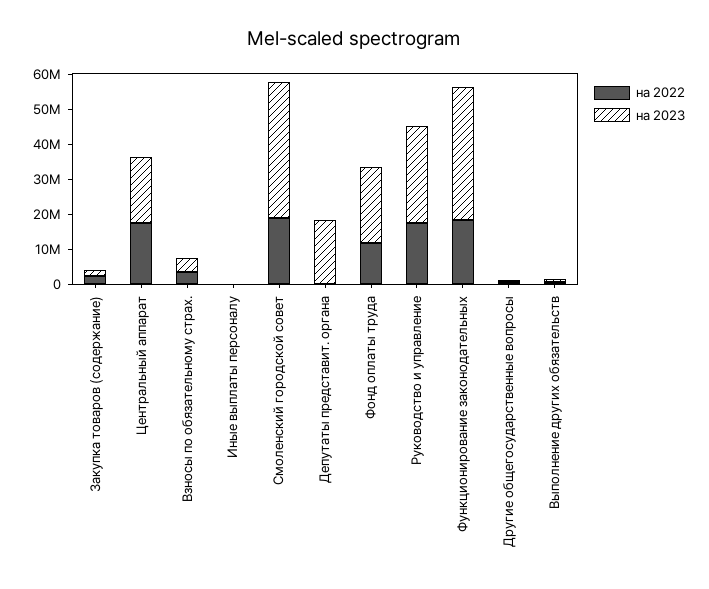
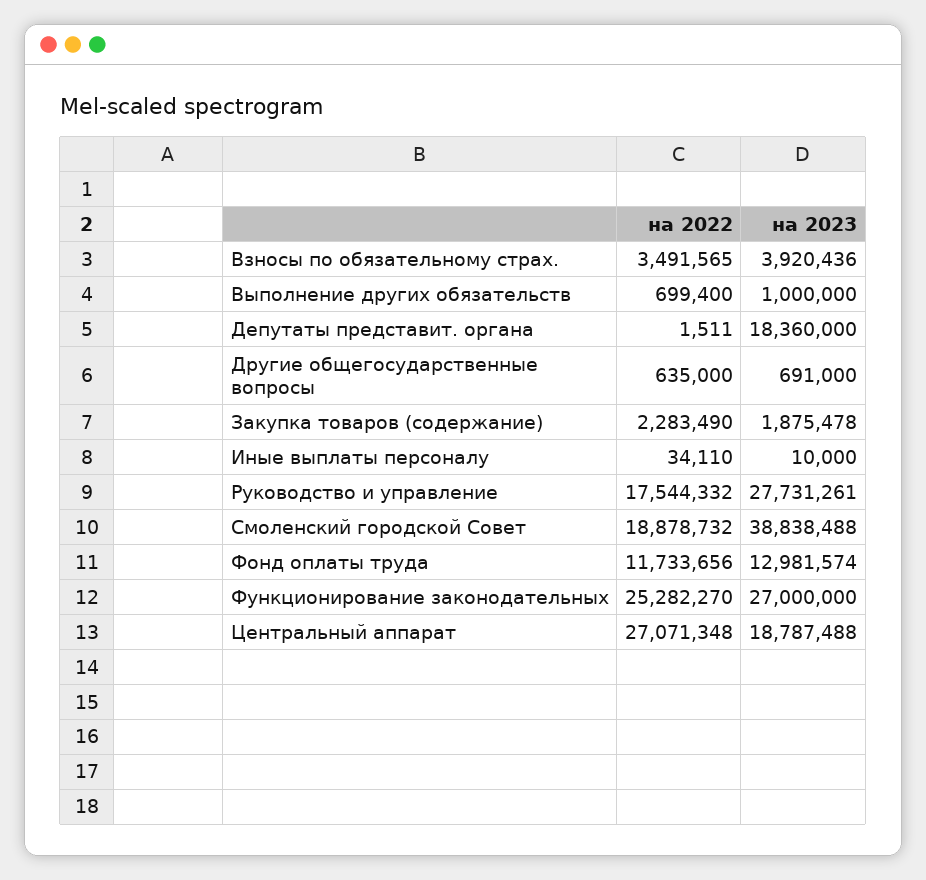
на 2022, Центральный аппарат: 17500000 -> 27071348
на 2023, Фонд оплаты труда: 22500000 -> 12981574
на 2022, Функционирование законодательных: 17500000 -> 25282270
на 2023, Функционирование законодательных: 37500000 -> 27000000

